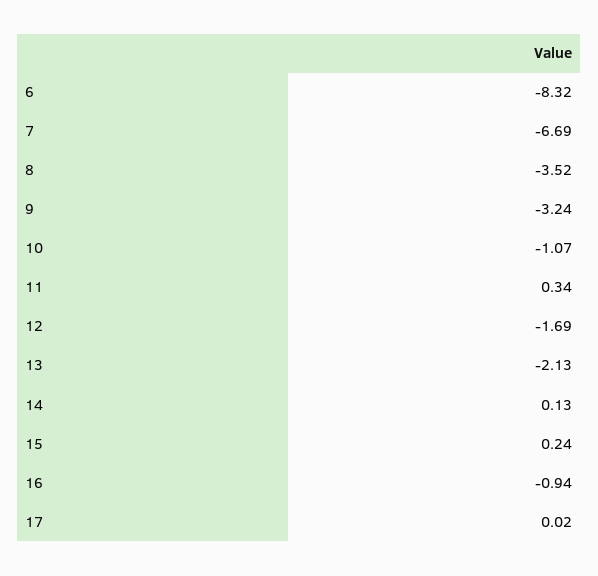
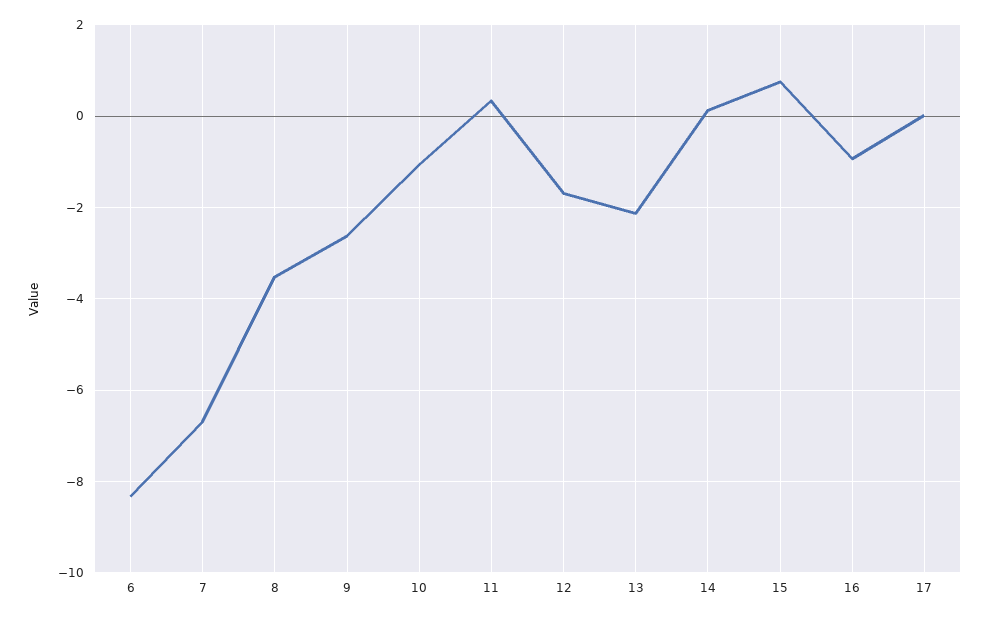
9: -3.24 -> -2.6
15: 0.24 -> 0.8

